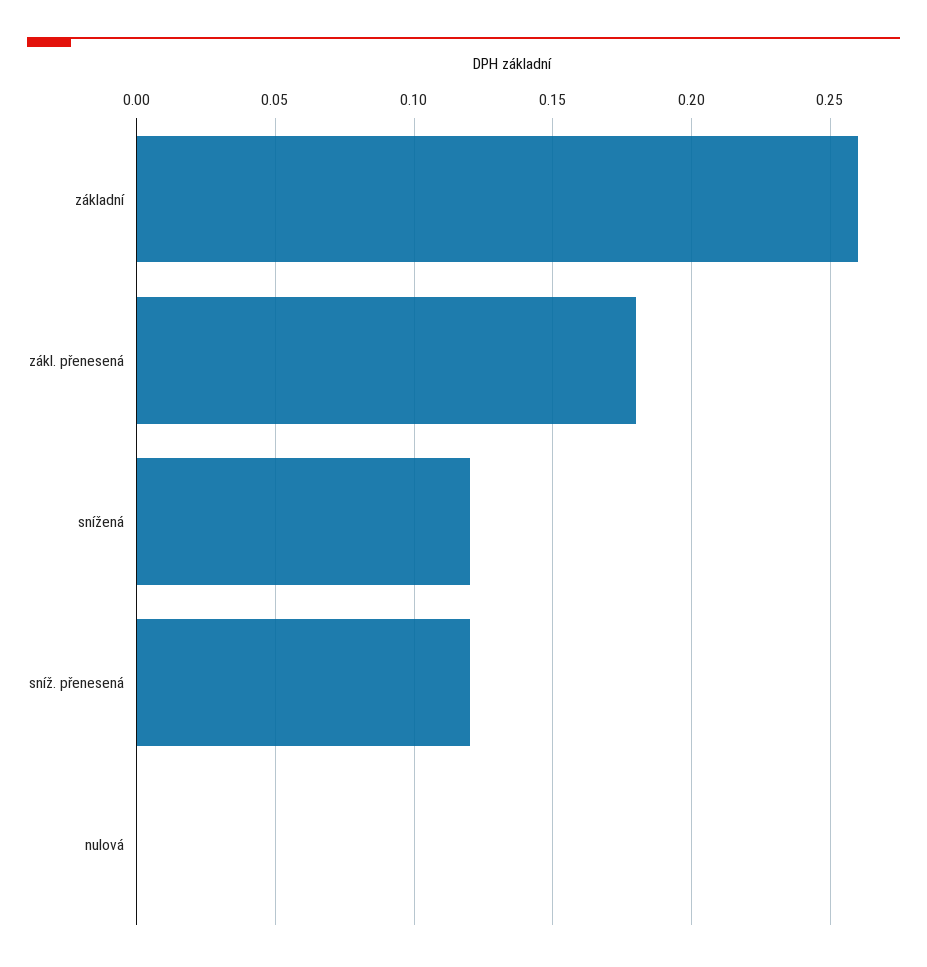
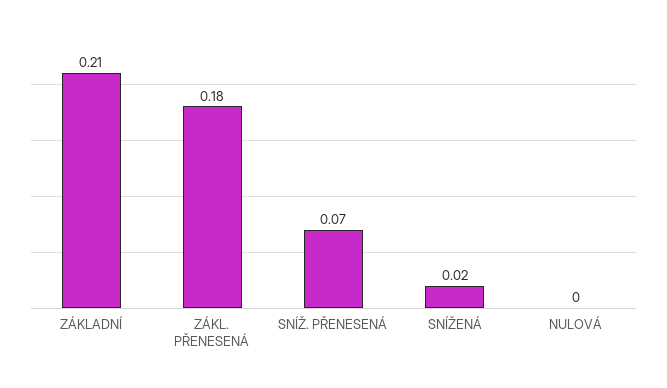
základní: 0.26 -> 0.21
snížená: 0.12 -> 0.02
sníž. přenesená: 0.12 -> 0.07

